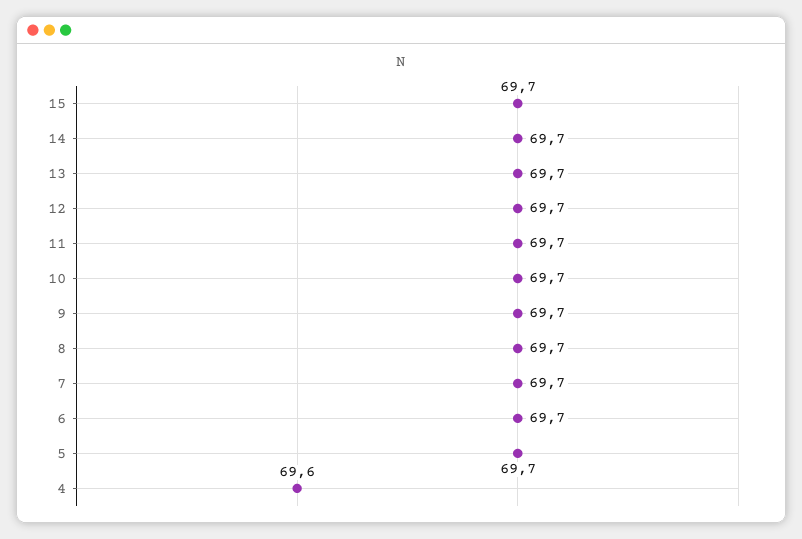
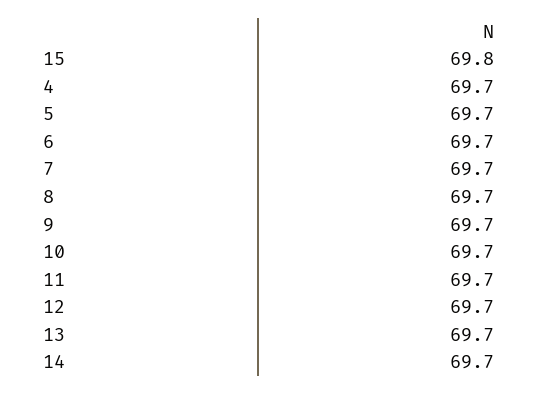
15: 69.7 -> 69.8
4: 69.6 -> 69.7

